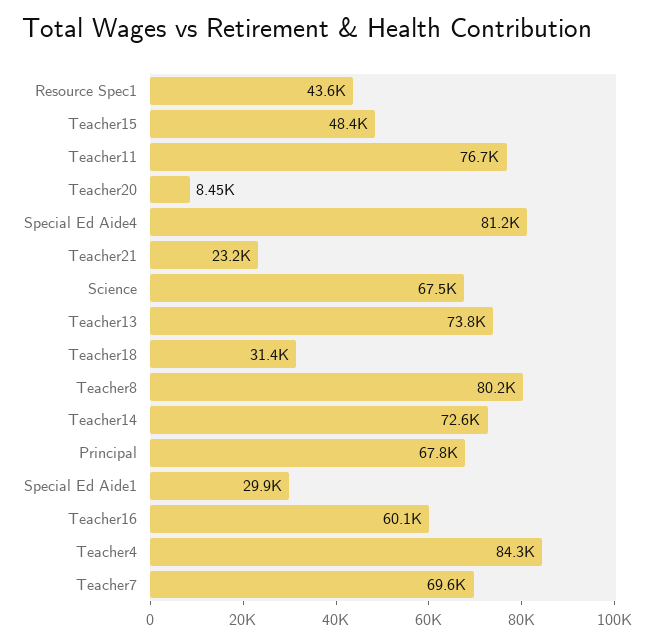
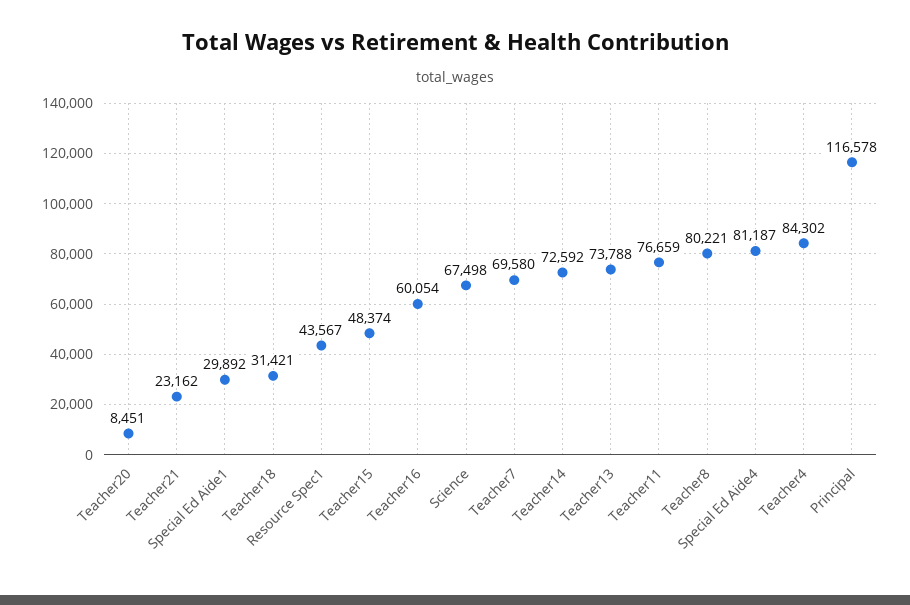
Principal: 67800 -> 116578

